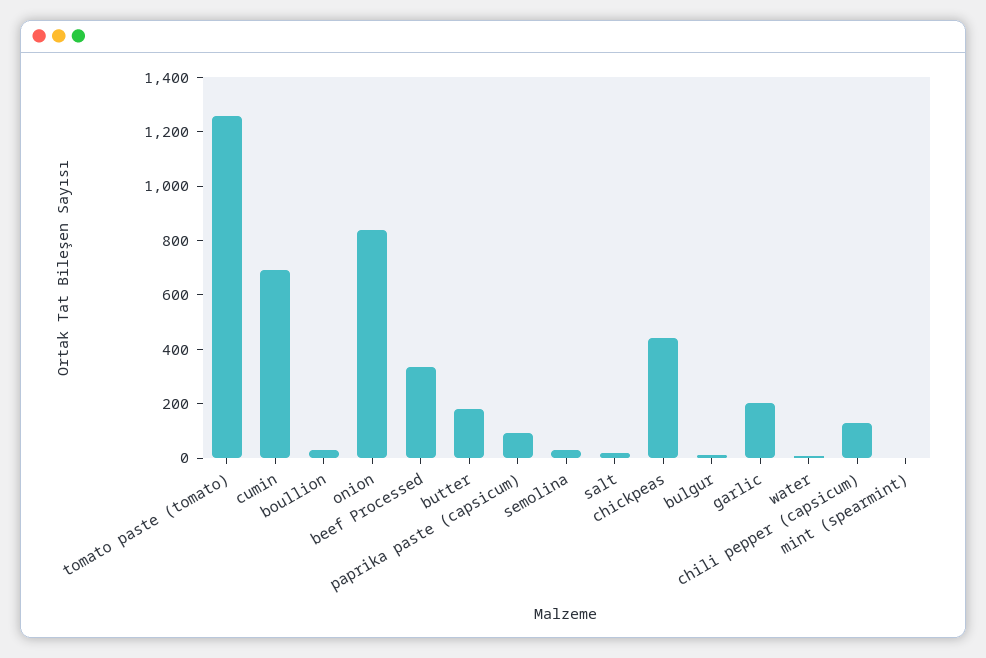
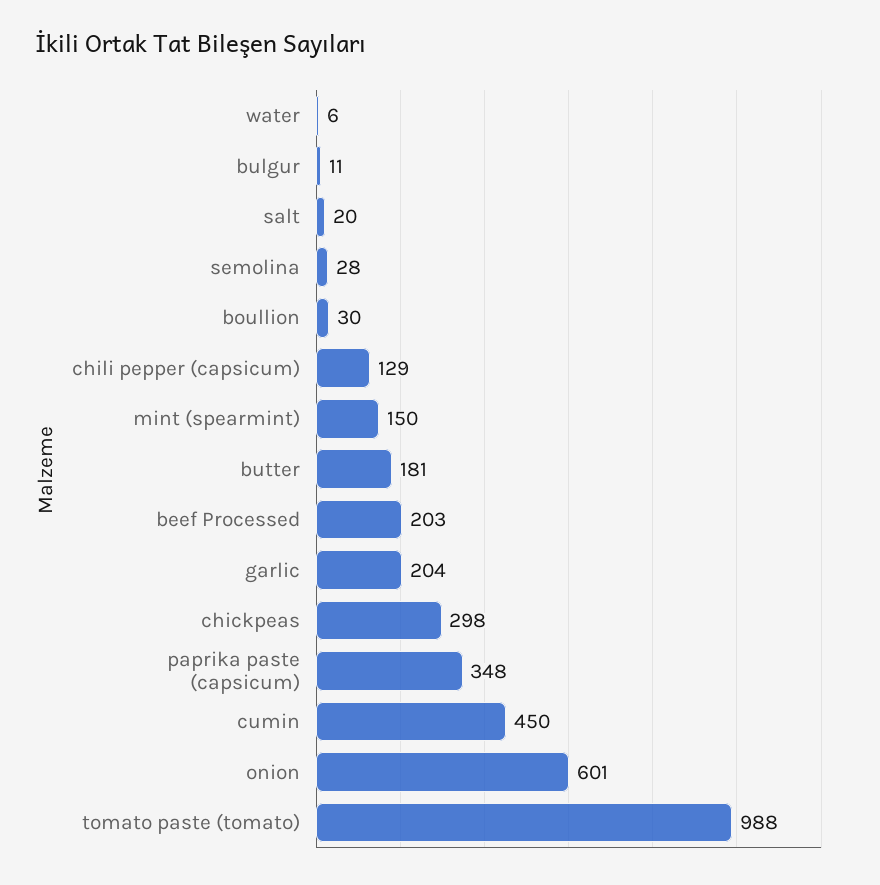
tomato paste (tomato): 1250 -> 988
cumin: 700 -> 450
onion: 850 -> 601
beef Processed: 350 -> 203
paprika paste (capsicum): 100 -> 348
chickpeas: 450 -> 298
mint (spearmint): 0 -> 150

